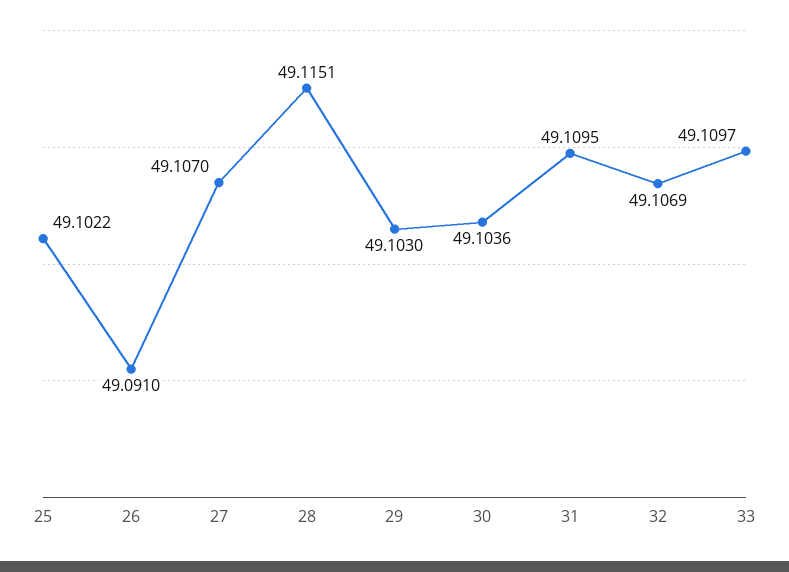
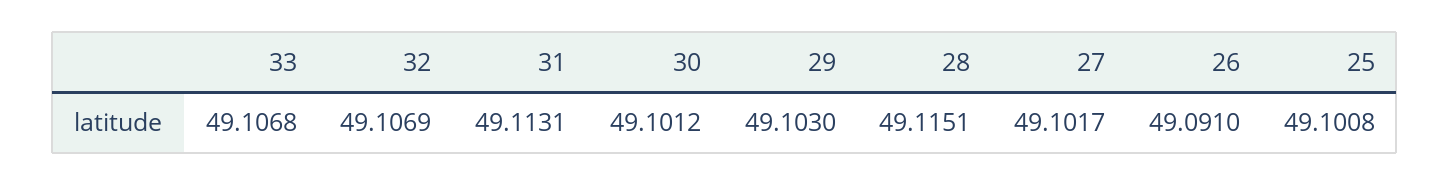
25: 49.1022 -> 49.1008
27: 49.107 -> 49.1017
30: 49.1036 -> 49.1012
31: 49.1095 -> 49.1131
33: 49.1097 -> 49.1068

